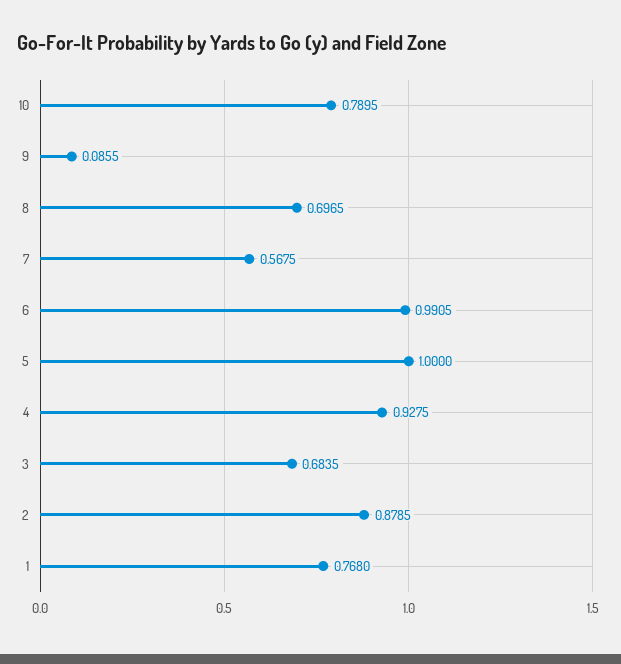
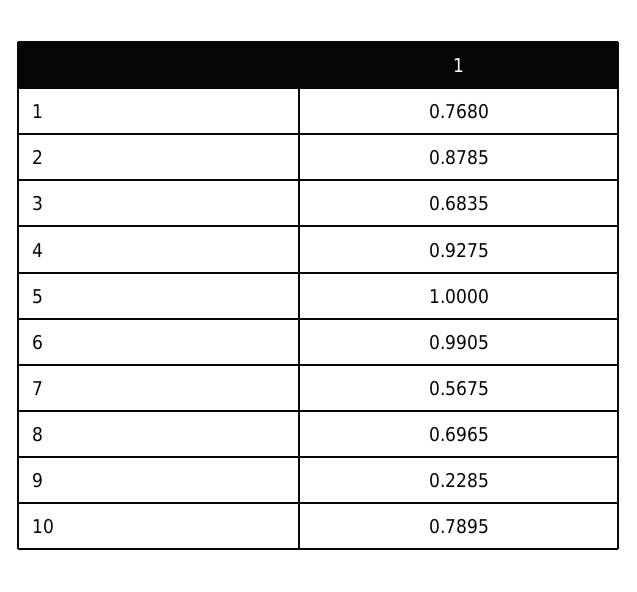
9: 0.0855 -> 0.2285

